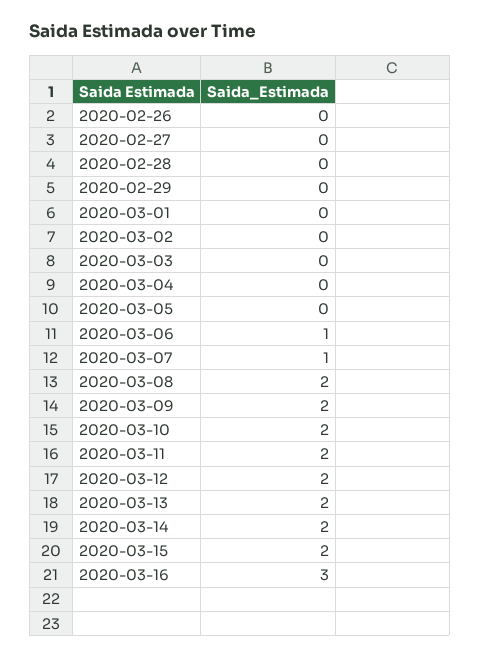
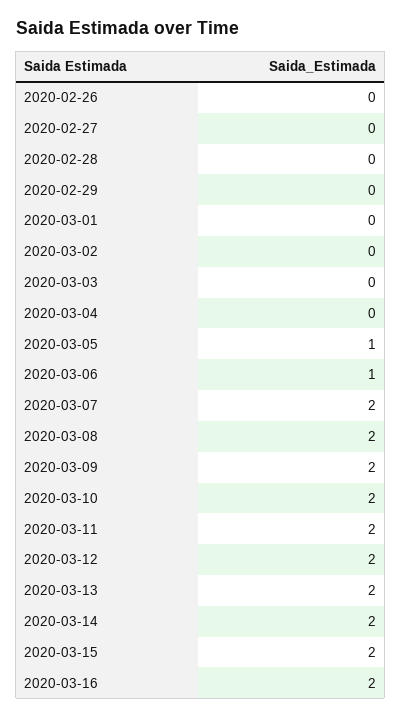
2020-03-05: 0 -> 1
2020-03-07: 1 -> 2
2020-03-16: 3 -> 2

